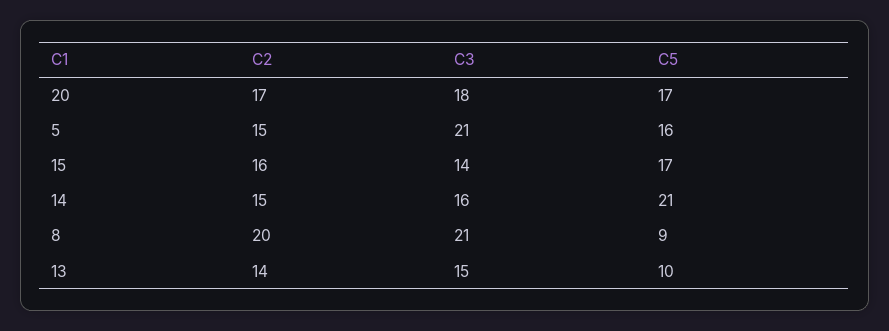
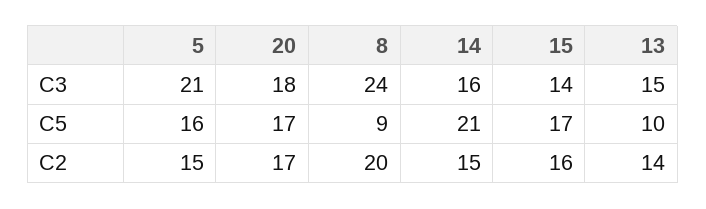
C3, 8: 21 -> 24

